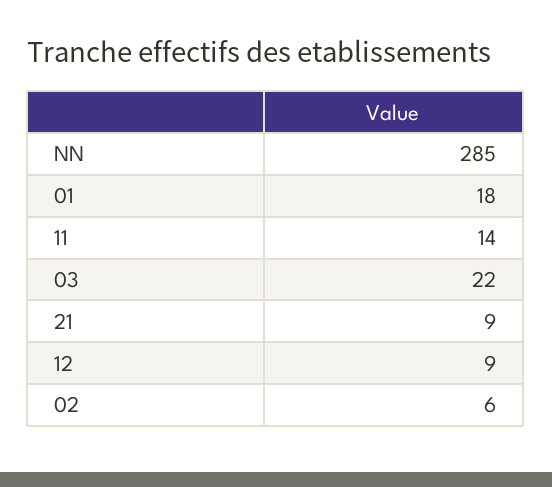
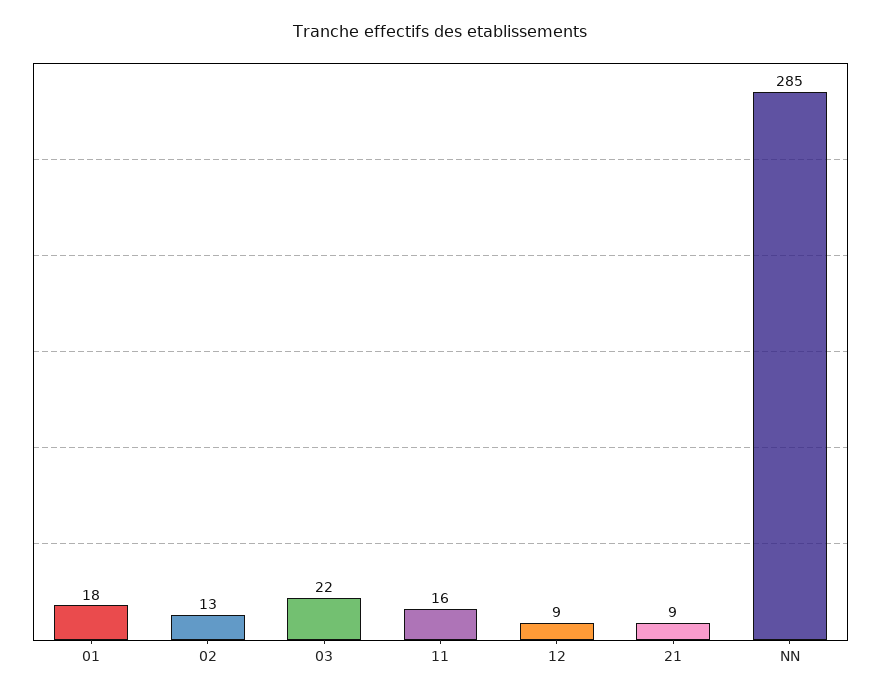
11: 14 -> 16
02: 6 -> 13

